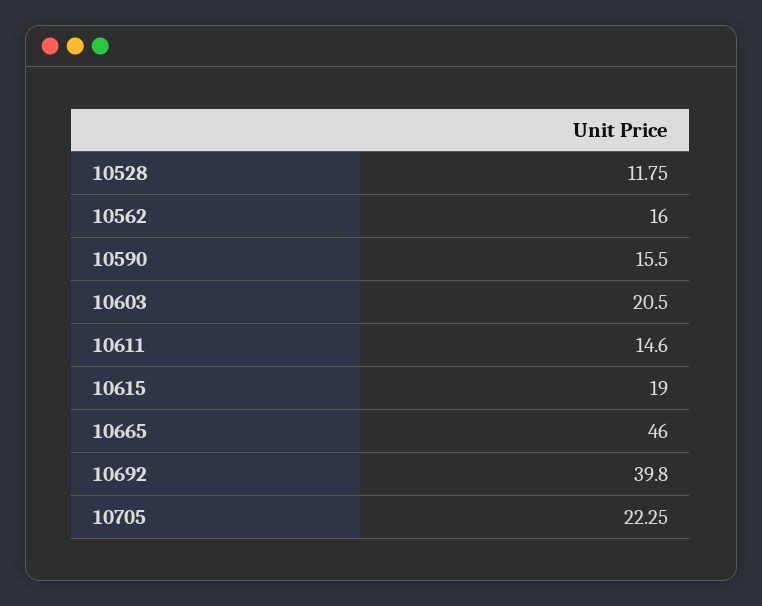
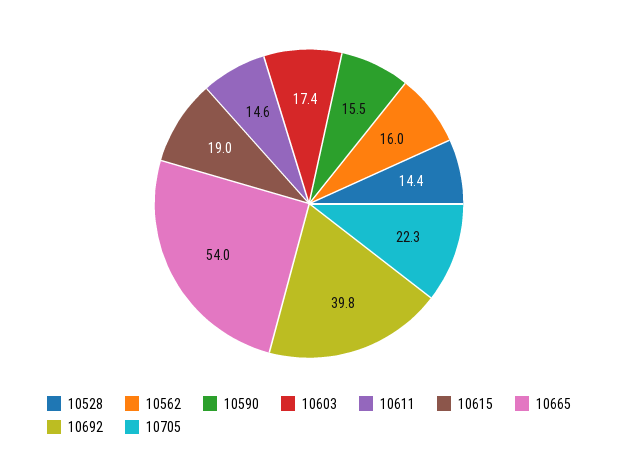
10528: 11.75 -> 14.4
10603: 20.5 -> 17.4
10665: 46 -> 54

